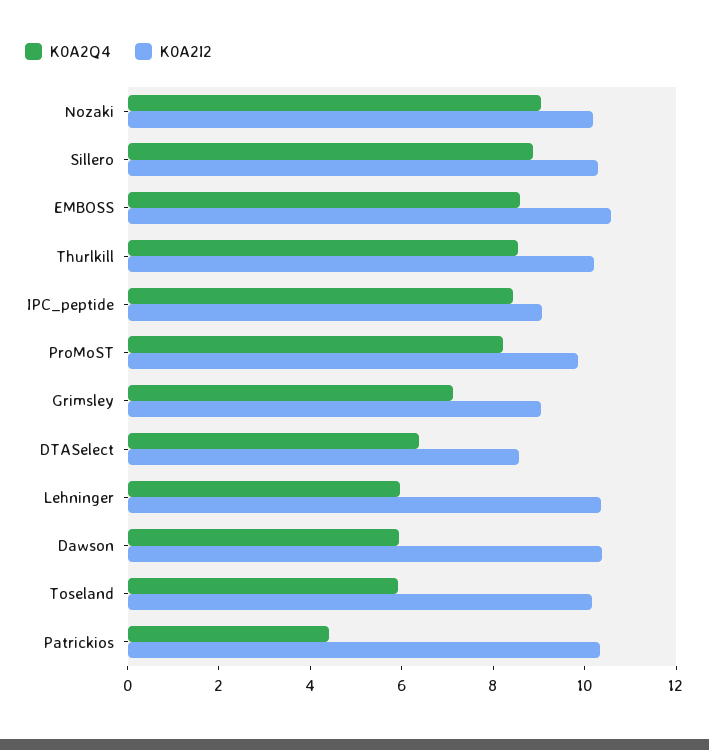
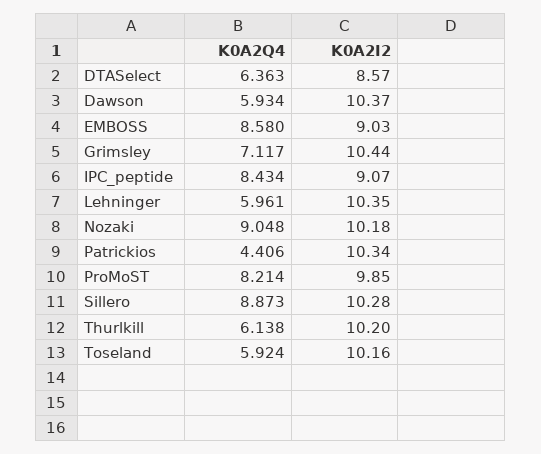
K0A2I2, EMBOSS: 10.5 -> 9.03
K0A2Q4, Thurlkill: 8.5 -> 6.138
K0A2I2, Grimsley: 9 -> 10.44

